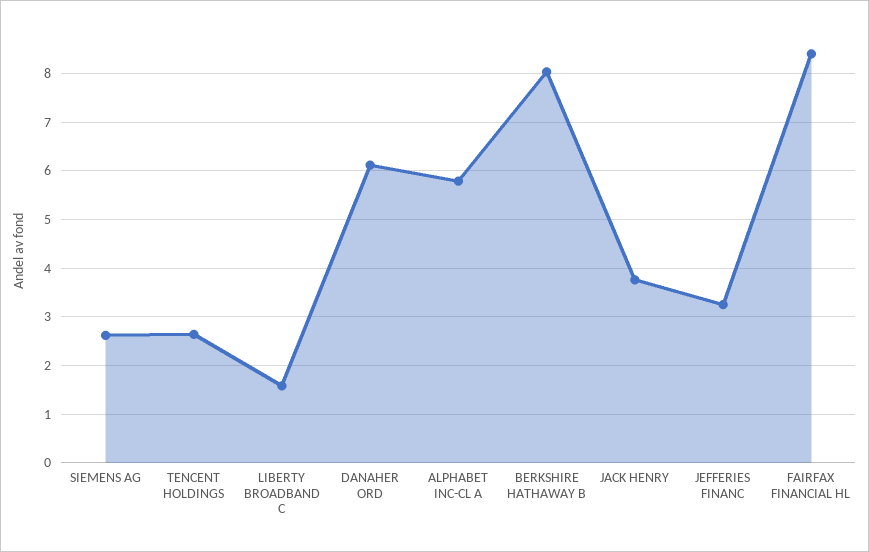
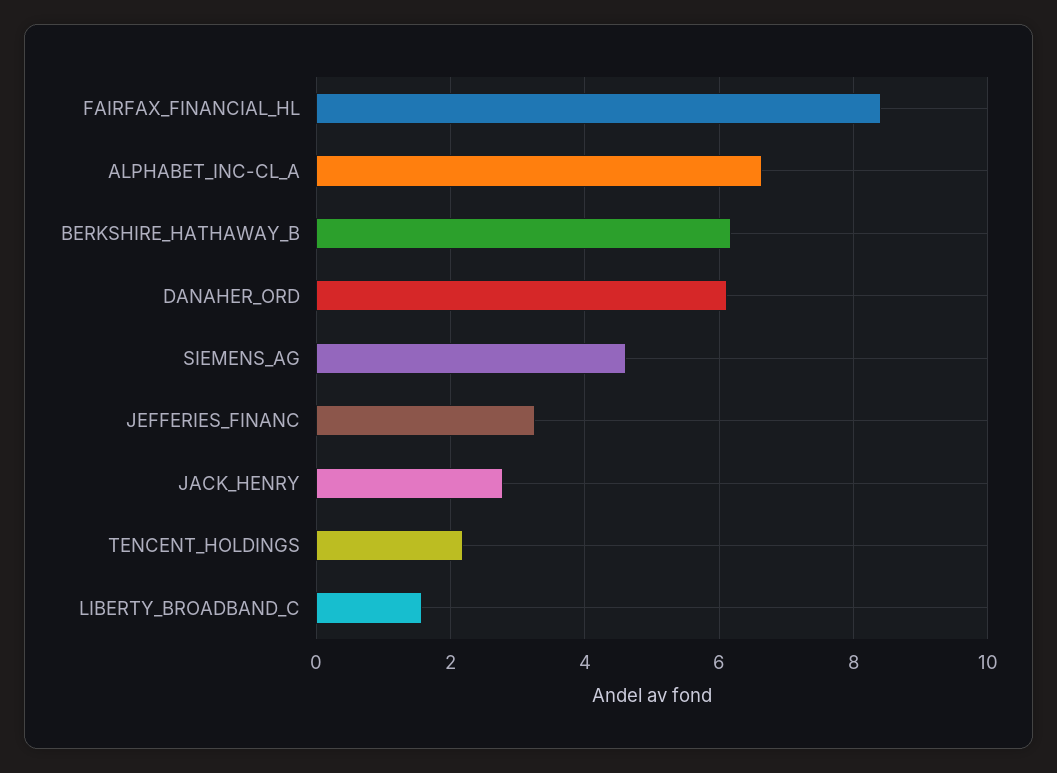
SIEMENS AG: 2.6 -> 4.6
TENCENT HOLDINGS: 2.6 -> 2.2
ALPHABET INC-CL A: 5.8 -> 6.6
BERKSHIRE HATHAWAY B: 8 -> 6.2
JACK HENRY: 3.8 -> 2.8

